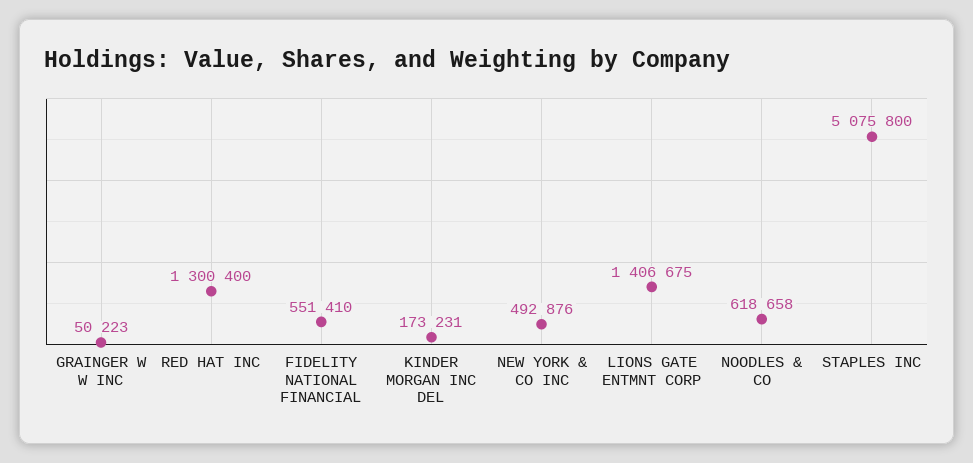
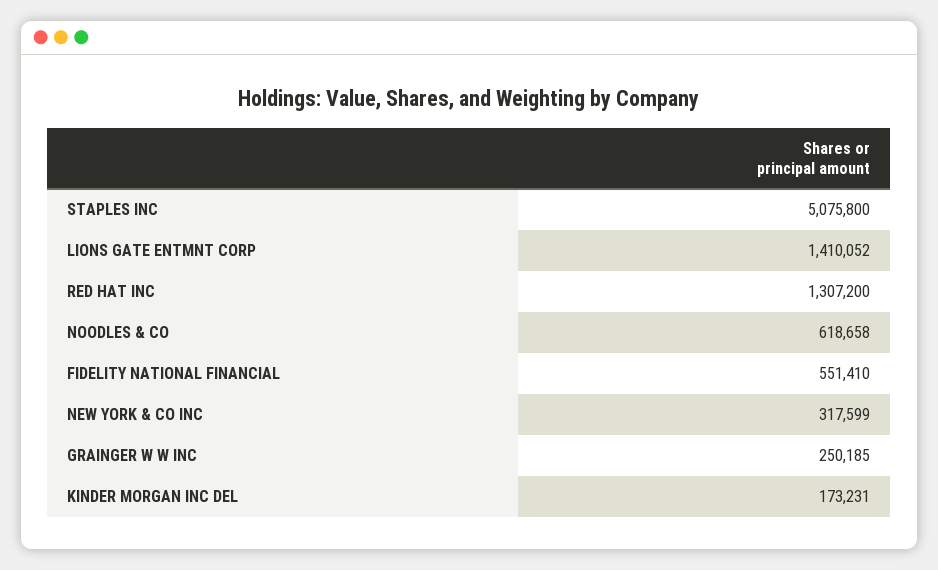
GRAINGER W W INC: 50223 -> 250185
RED HAT INC: 1300400 -> 1307200
NEW YORK & CO INC: 492876 -> 317599
LIONS GATE ENTMNT CORP: 1406675 -> 1410052

